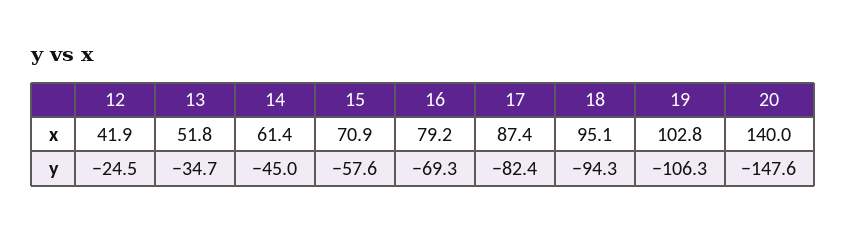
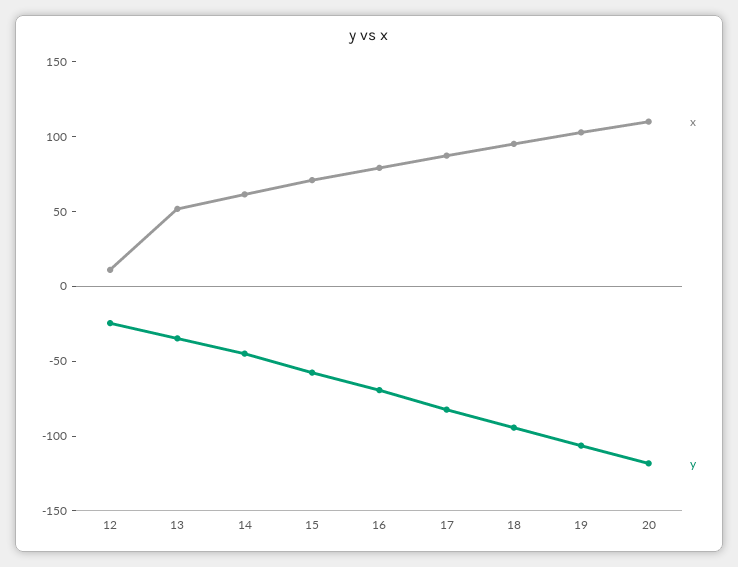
x, 12: 41.9 -> 10
x, 20: 140 -> 110
y, 20: -147.6 -> -120

